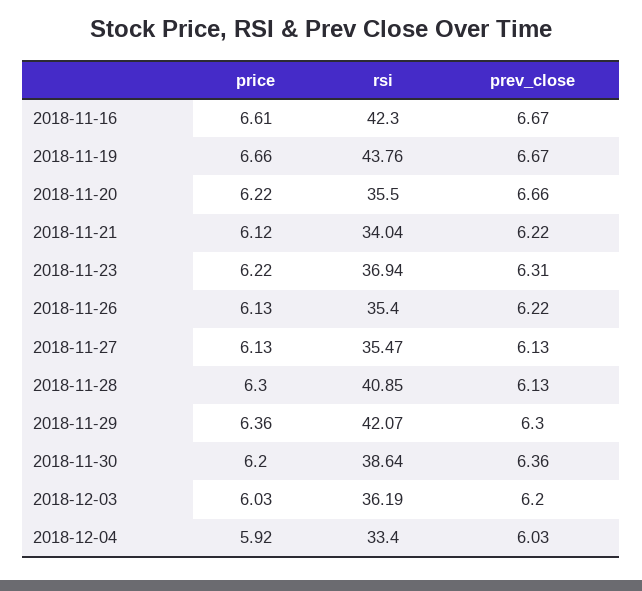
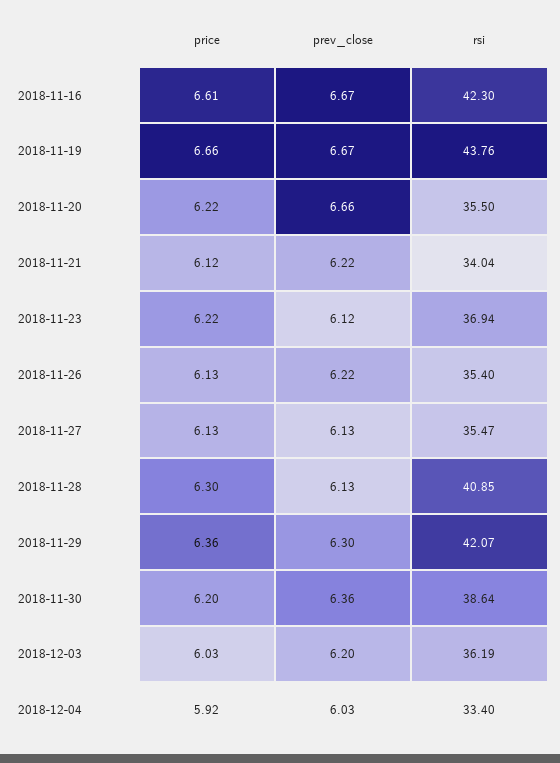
prev_close, 2018-11-23: 6.31 -> 6.12

